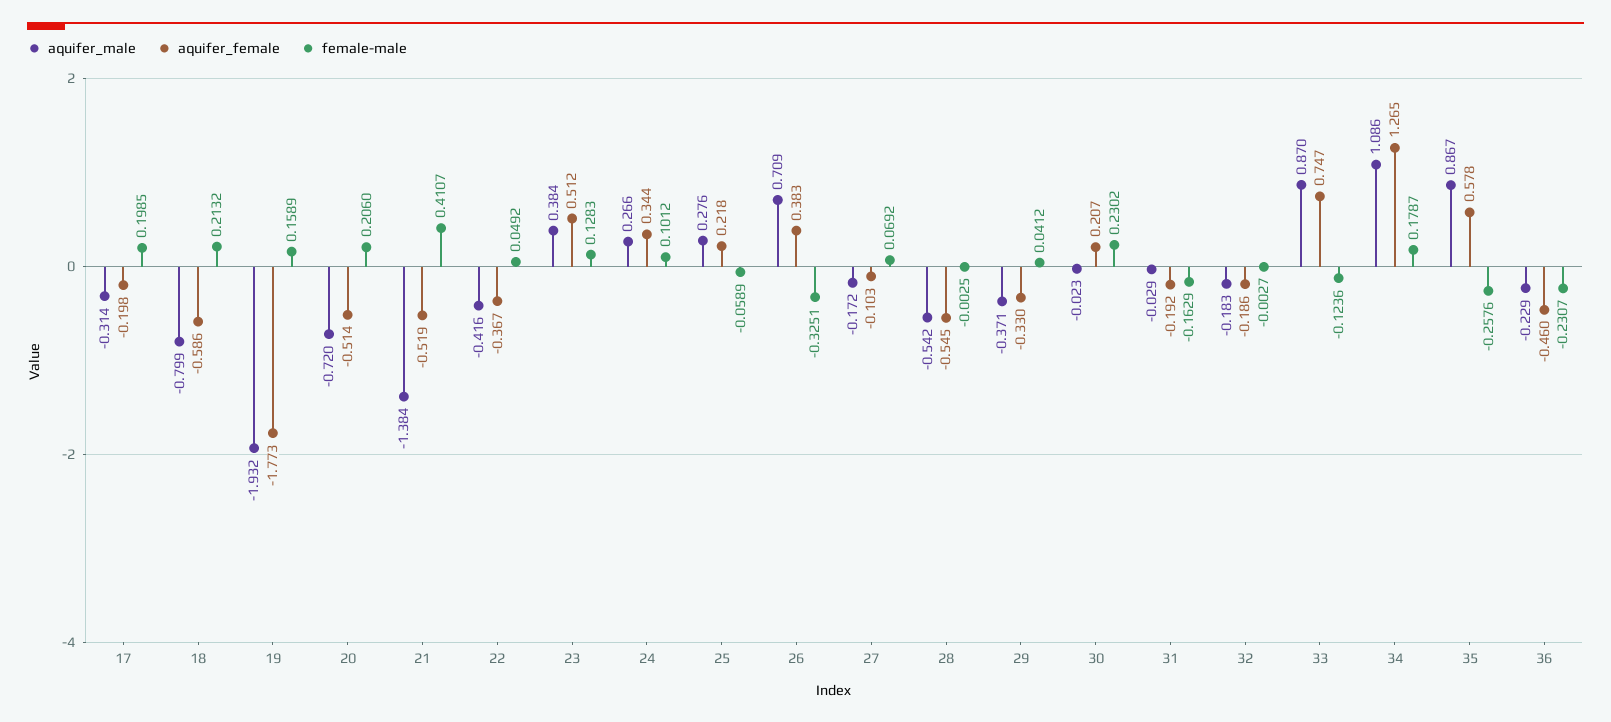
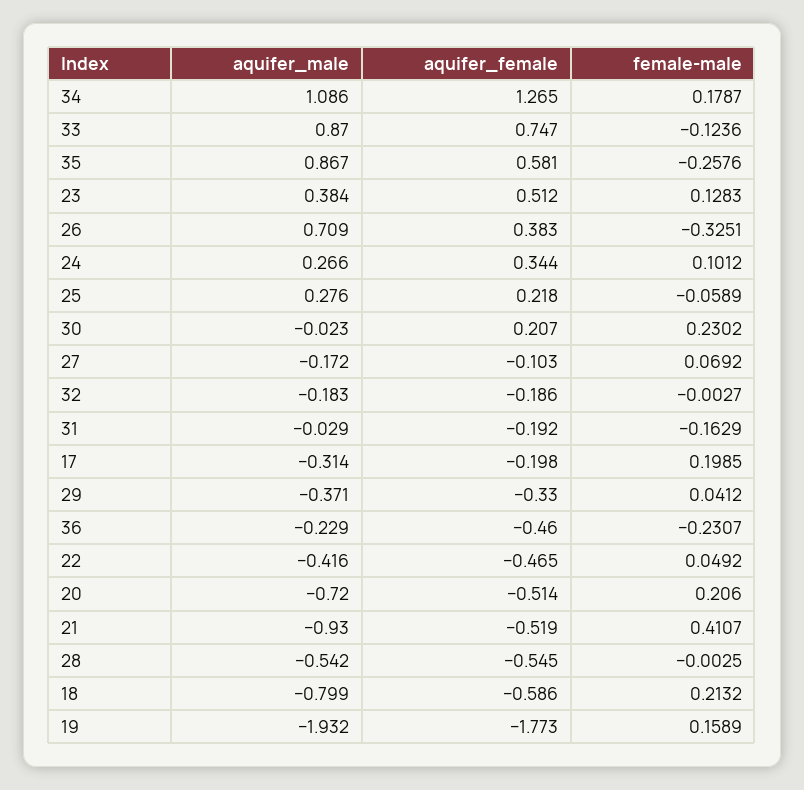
aquifer_male, 21: -1.384 -> -0.93
aquifer_female, 22: -0.367 -> -0.465
aquifer_female, 35: 0.578 -> 0.581

